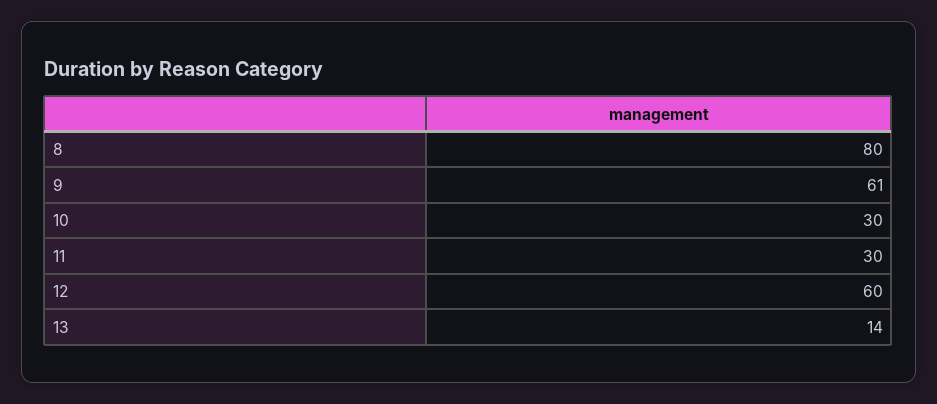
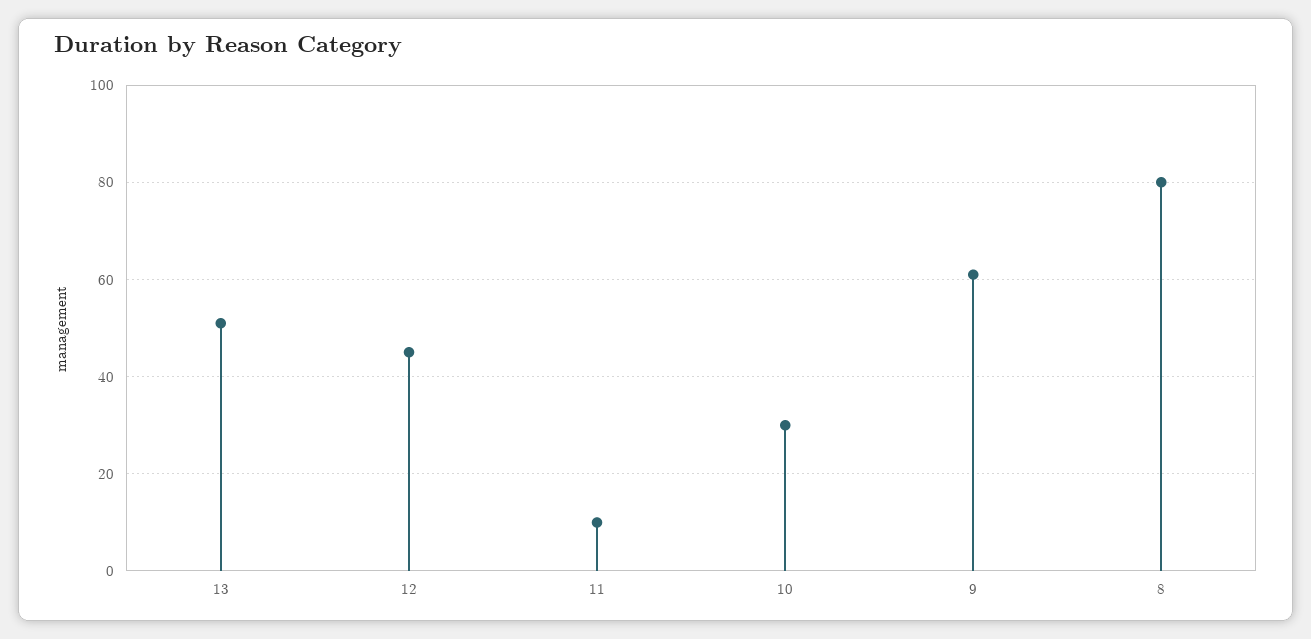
11: 30 -> 10
12: 60 -> 45
13: 14 -> 50

